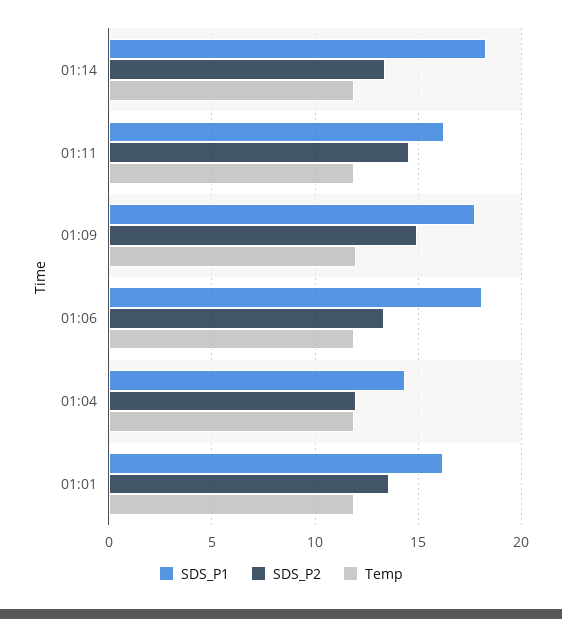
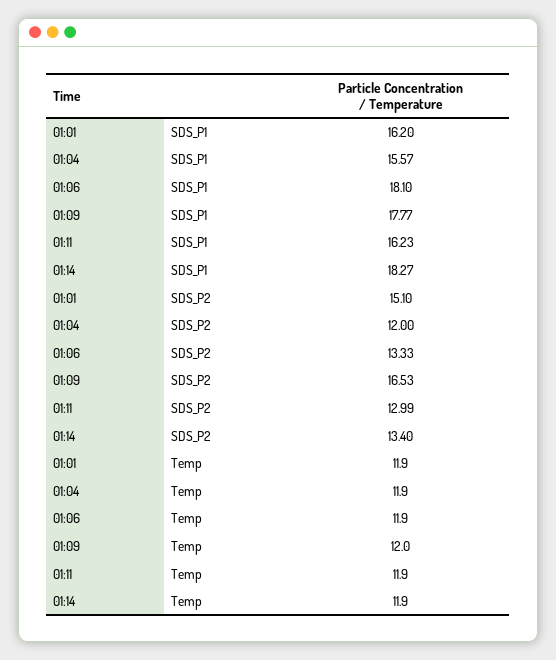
SDS_P2, 01:11: 14.5 -> 12.99
SDS_P2, 01:09: 15 -> 16.53
SDS_P1, 01:04: 14.5 -> 15.57
SDS_P2, 01:01: 13.5 -> 15.1

